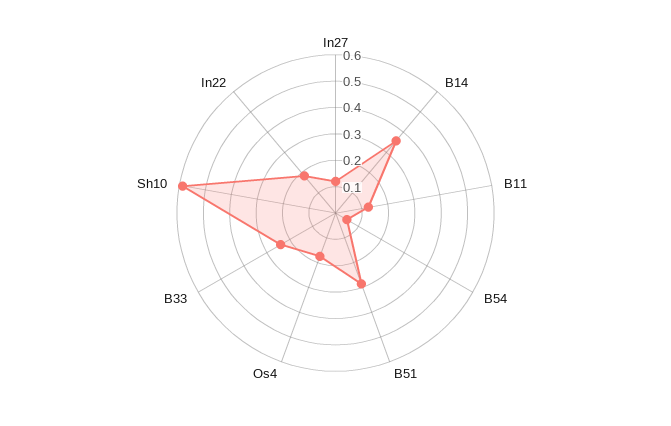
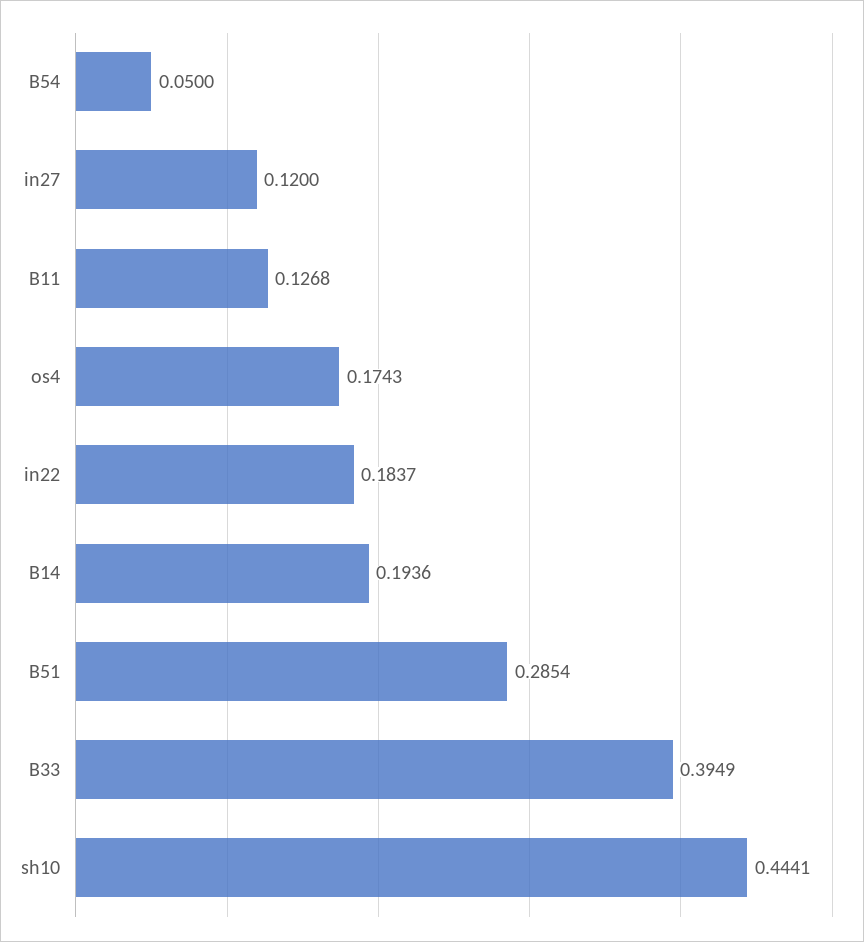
B14: 0.35 -> 0.1936
B33: 0.25 -> 0.3949
Sh10: 0.6 -> 0.4441

